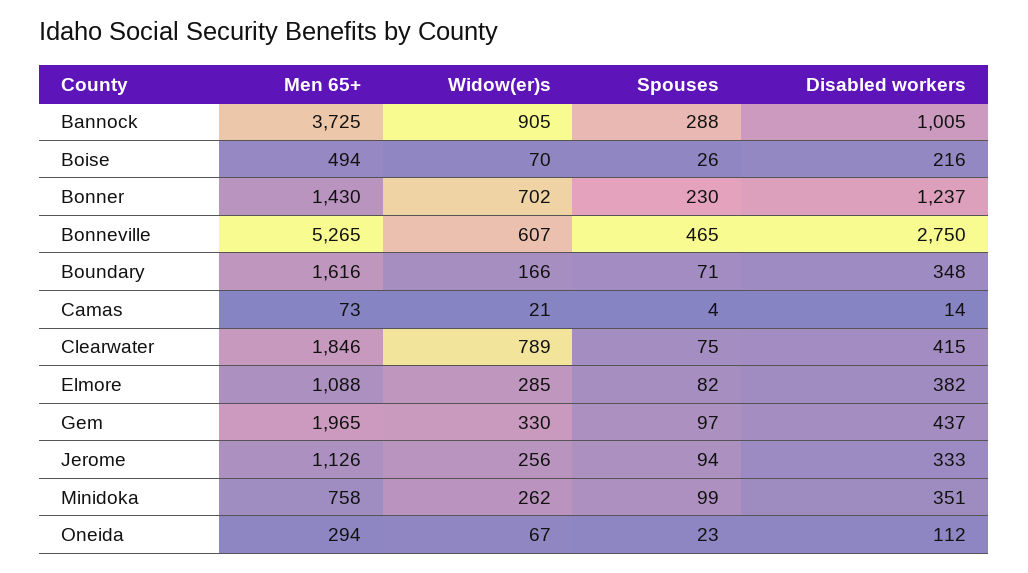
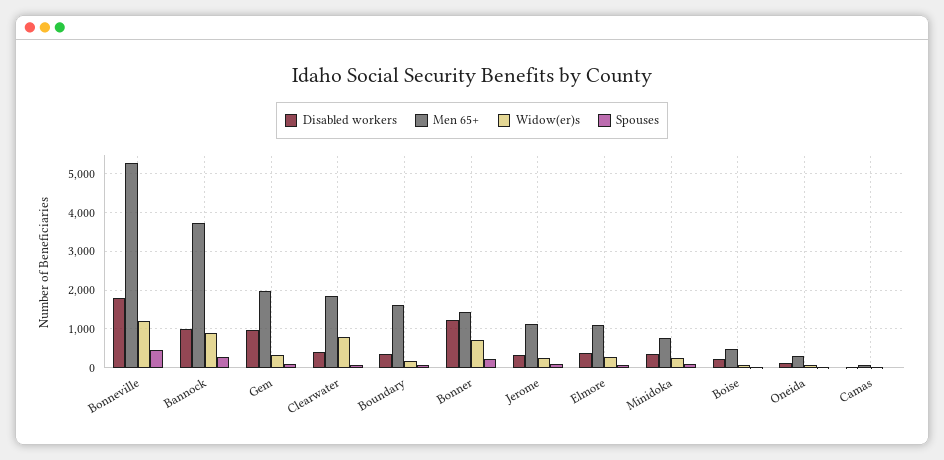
Widow(er)s, Bonneville: 607 -> 1200
Disabled workers, Bonneville: 2750 -> 1800
Disabled workers, Gem: 437 -> 1000

